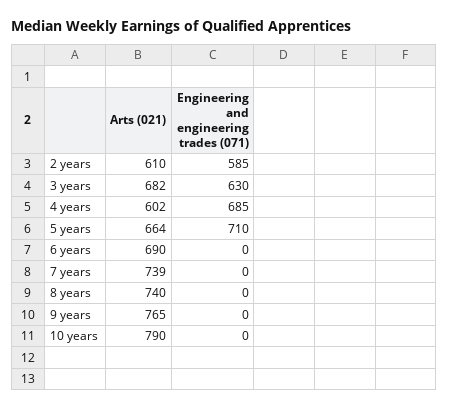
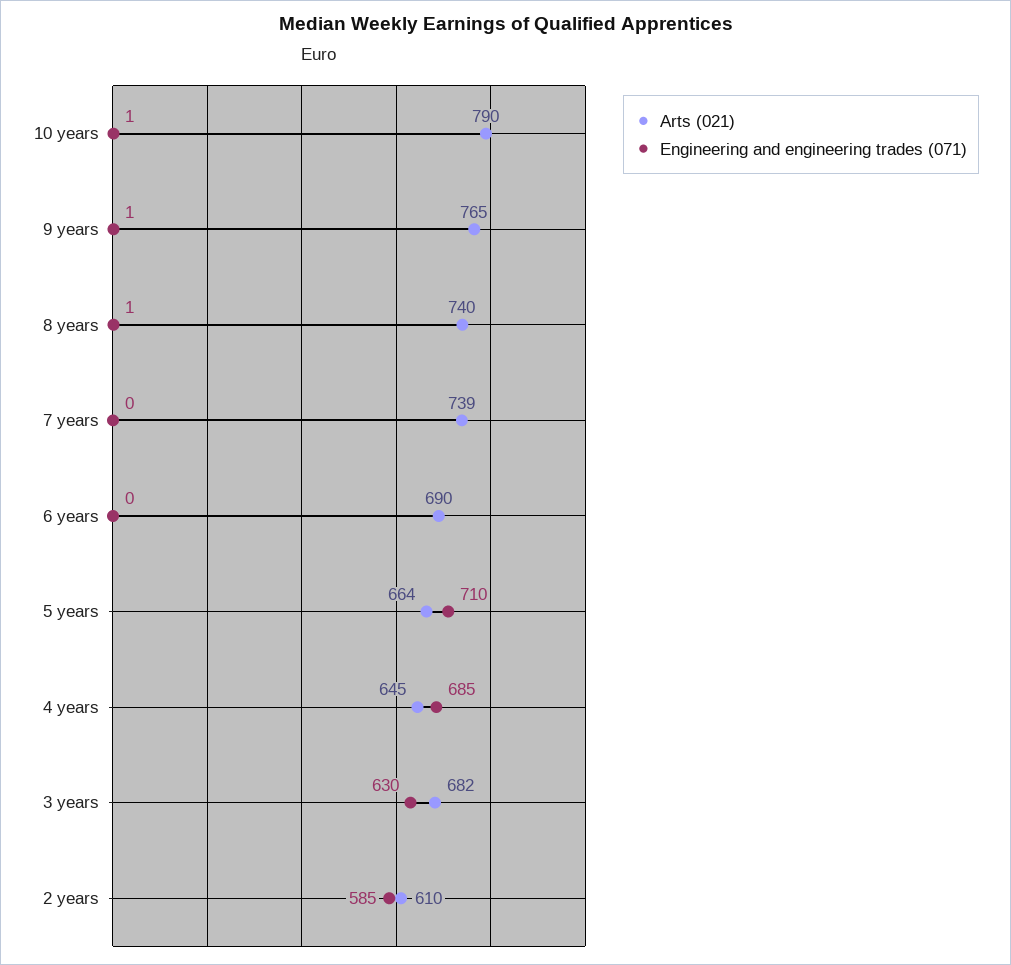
Arts (021), 4 years: 602 -> 645
Engineering and engineering trades (071), 8 years: 0 -> 1
Engineering and engineering trades (071), 9 years: 0 -> 1
Engineering and engineering trades (071), 10 years: 0 -> 1

